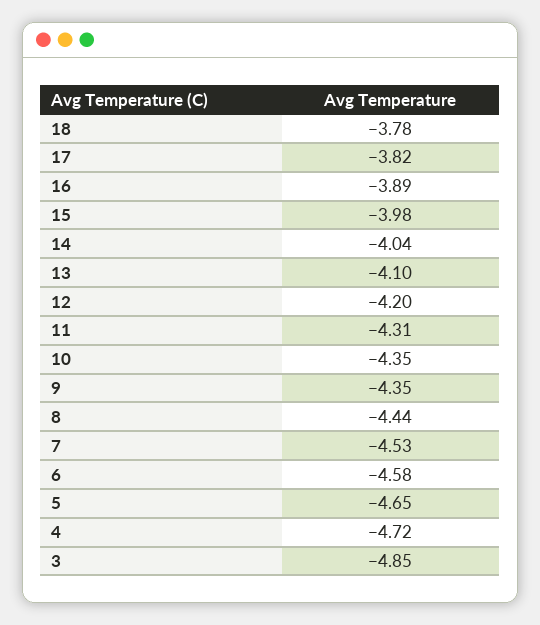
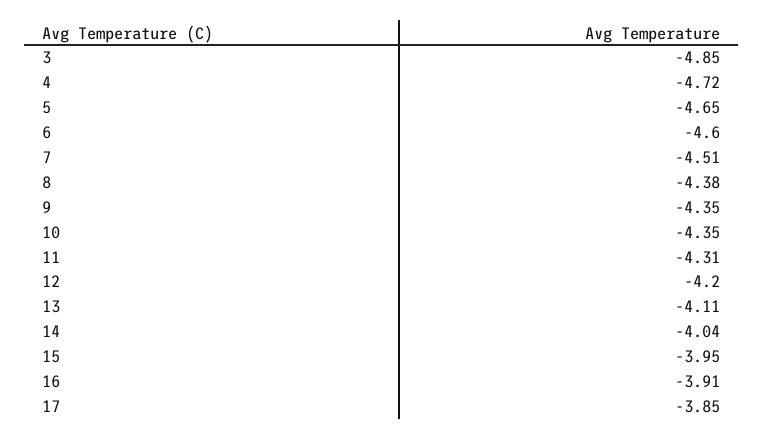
18: -3.78 -> none
17: -3.82 -> -3.85
16: -3.89 -> -3.91
15: -3.98 -> -3.95
13: -4.1 -> -4.11
8: -4.44 -> -4.38
7: -4.53 -> -4.51
6: -4.58 -> -4.6

